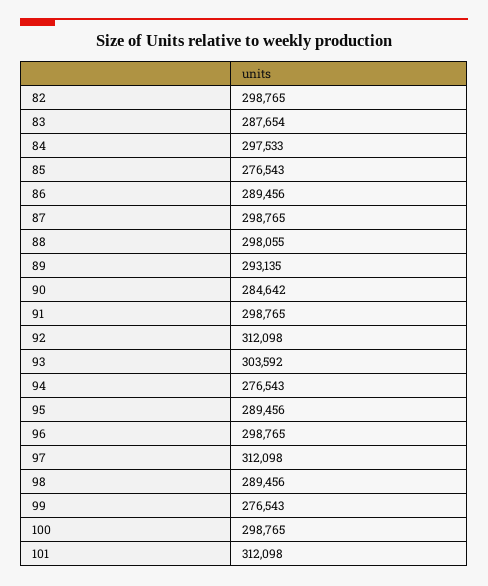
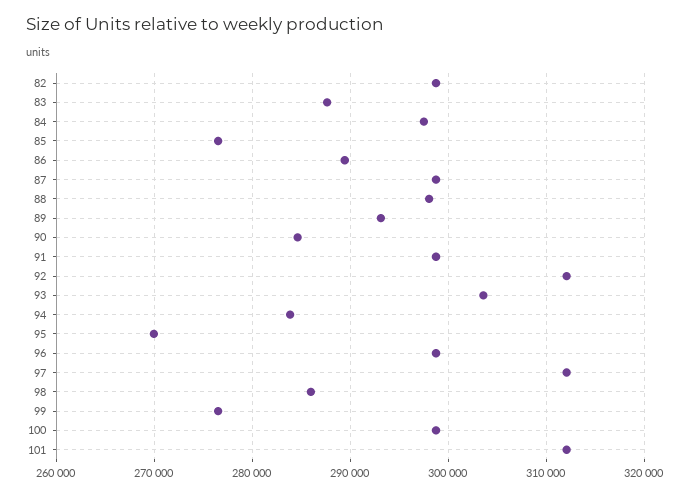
94: 276543 -> 284000
95: 289456 -> 270000
98: 289456 -> 286000

